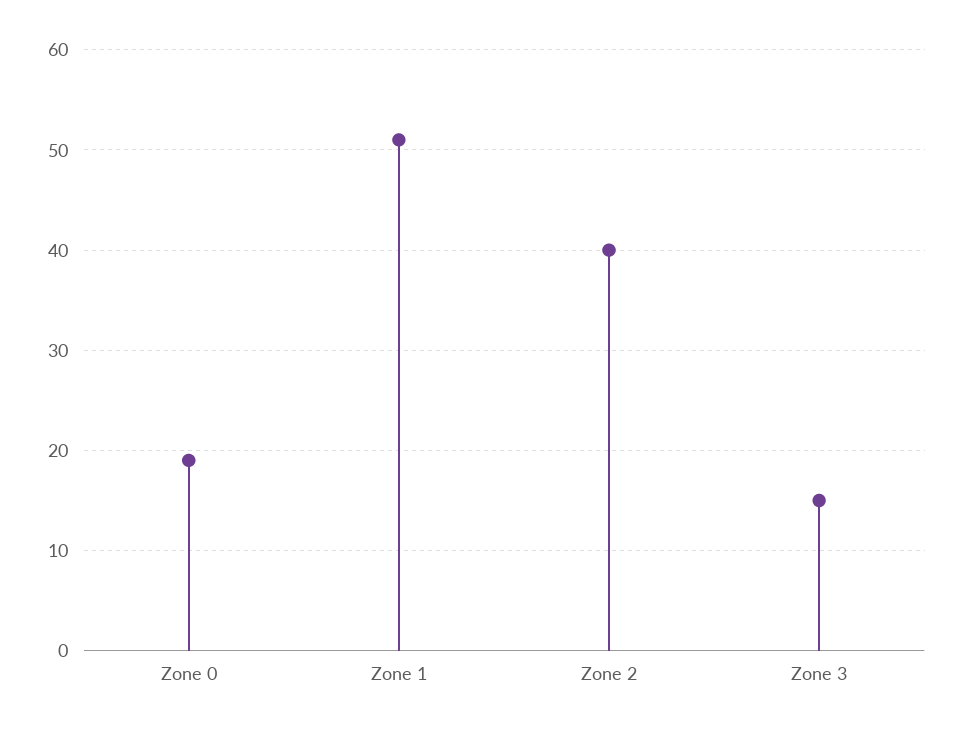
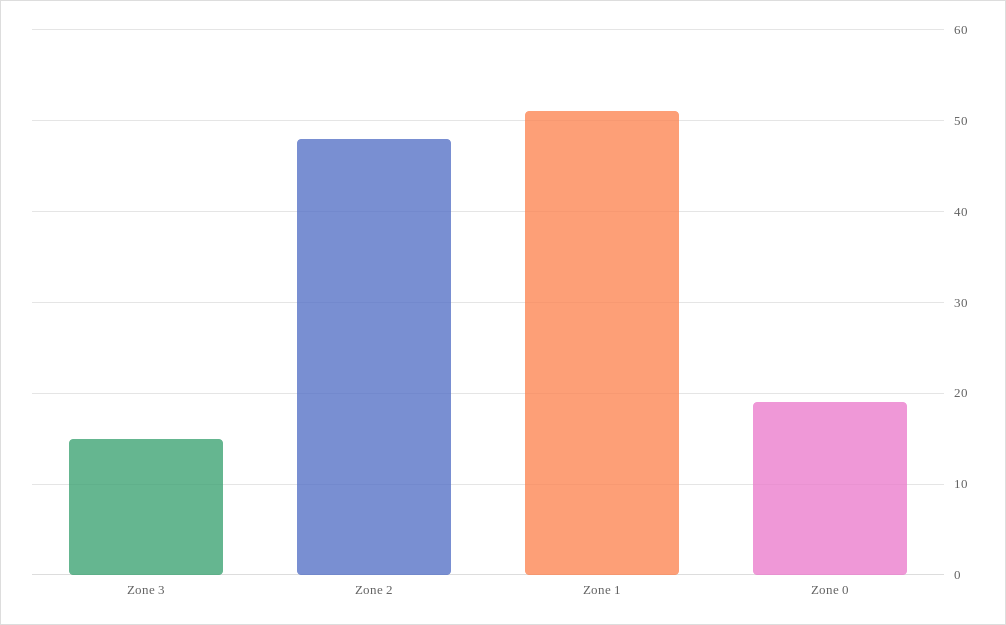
Zone 2: 40 -> 48

